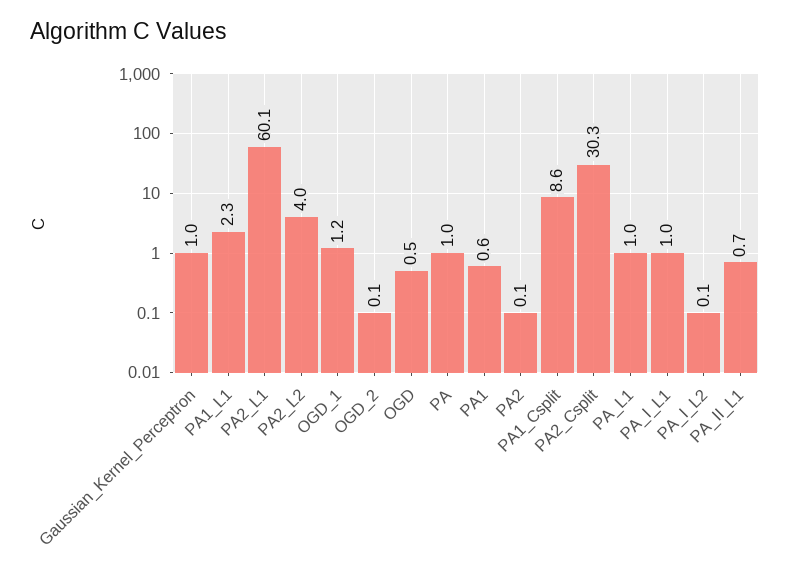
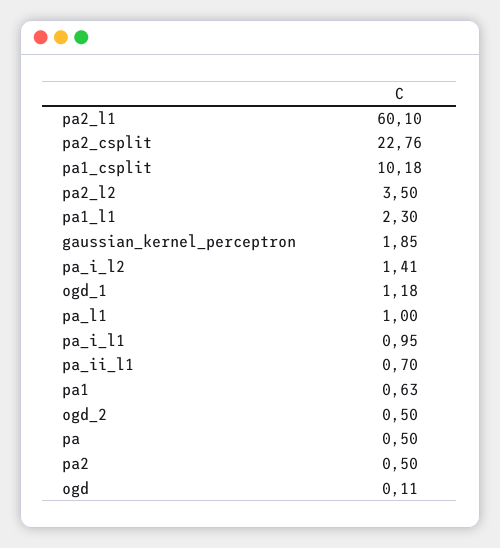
Gaussian_Kernel_Perceptron: 1 -> 1.85
PA2_L2: 4 -> 3.5
OGD_2: 0.1 -> 0.5
OGD: 0.5 -> 0.11
PA: 1 -> 0.5
PA2: 0.1 -> 0.5
PA1_Csplit: 8.6 -> 10.18
PA2_Csplit: 30.3 -> 22.76
PA_I_L2: 0.1 -> 1.41

